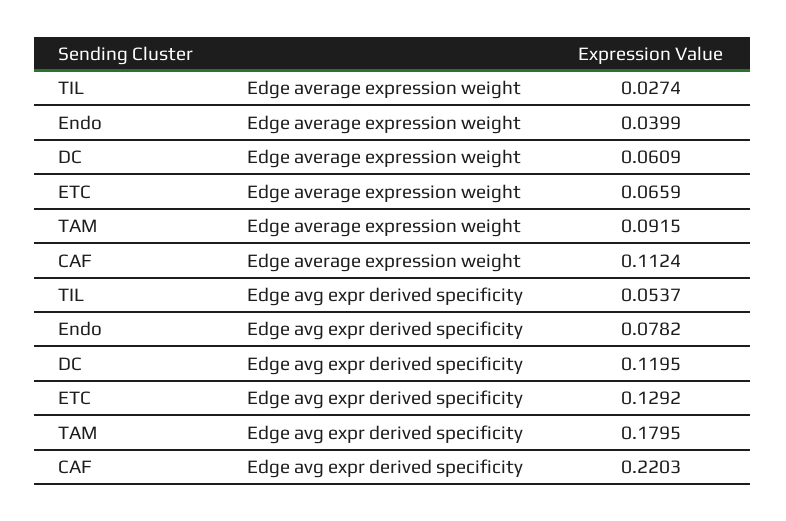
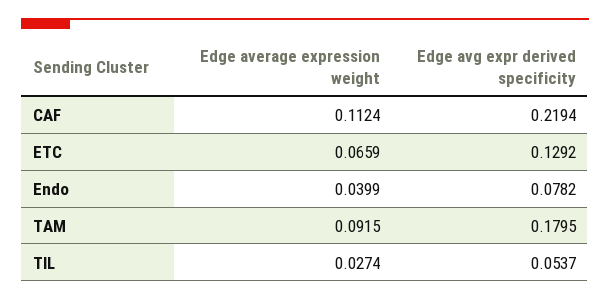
DC, Edge average expression weight: 0.0609 -> none
DC, Edge avg expr derived specificity: 0.1195 -> none
CAF, Edge avg expr derived specificity: 0.2203 -> 0.2194

